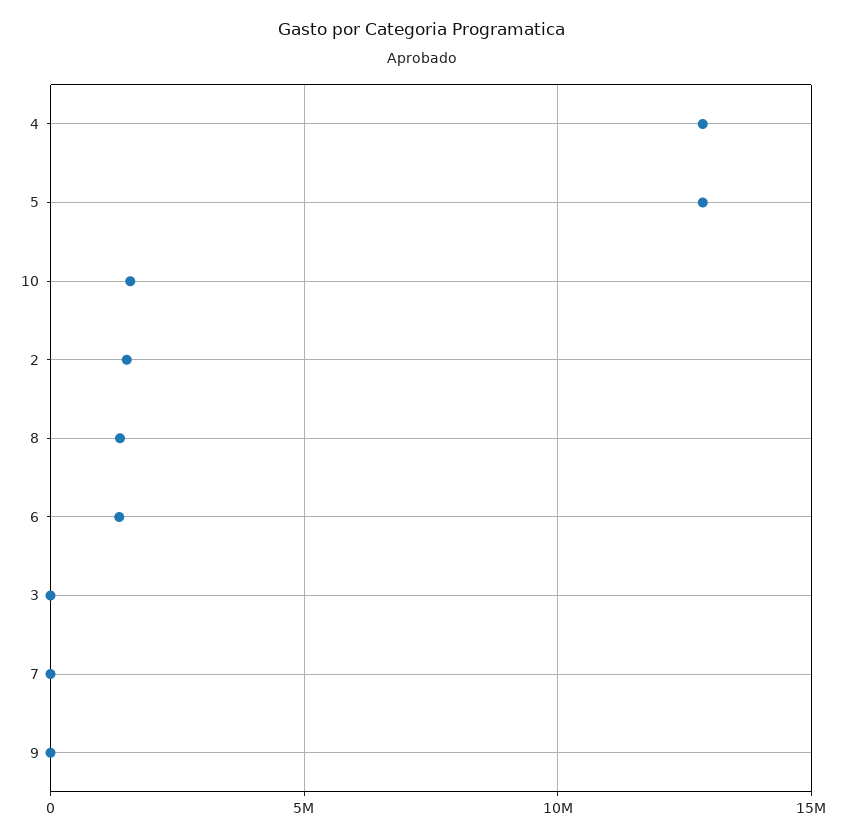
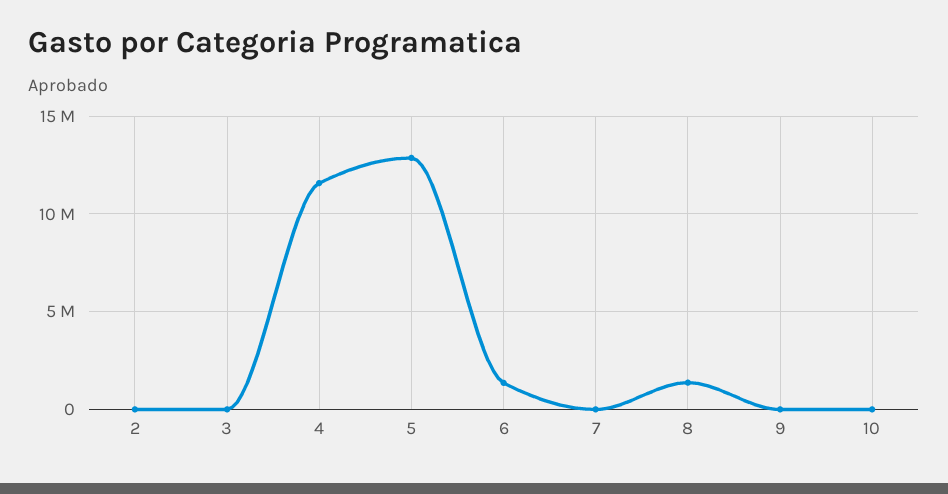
4: 13000000 -> 11500000
10: 1500000 -> 0
2: 1500000 -> 0

